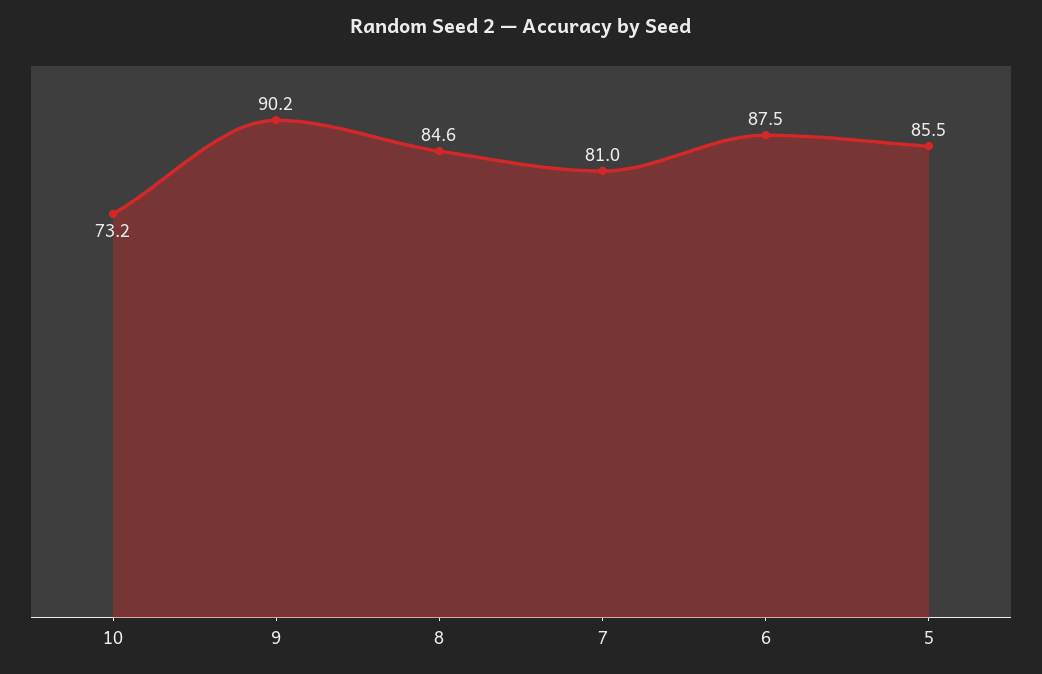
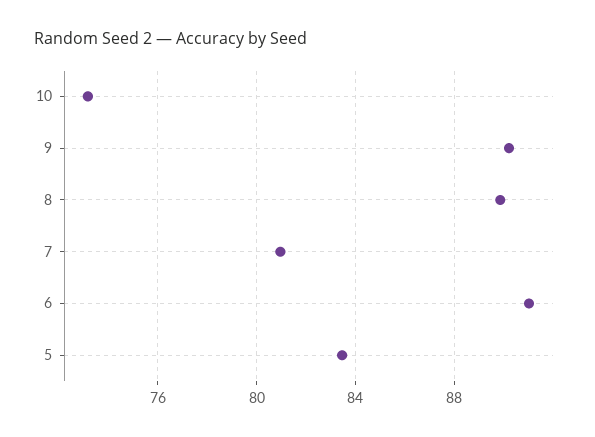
8: 84.6 -> 90
6: 87.5 -> 91
5: 85.5 -> 83.5

